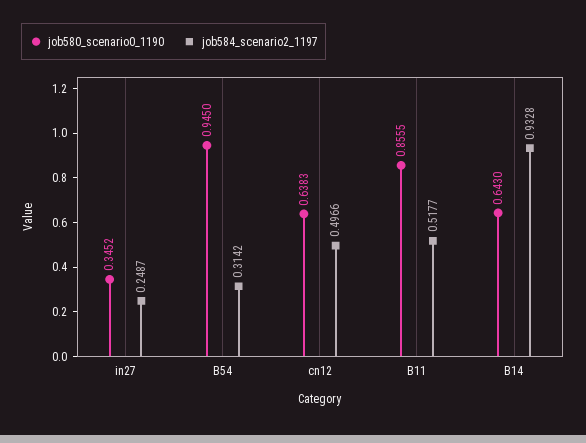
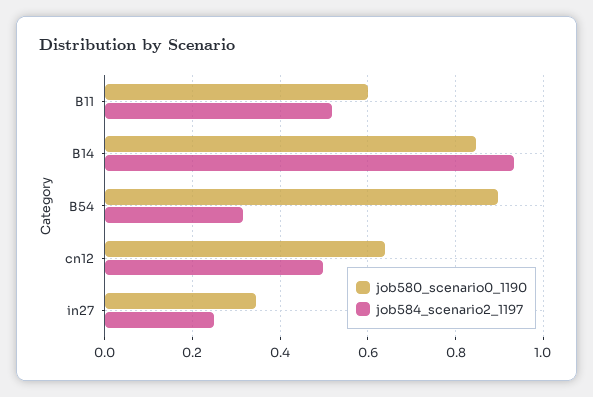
job580_scenario0_1190, B54: 0.945 -> 0.9
job580_scenario0_1190, B11: 0.8555 -> 0.6
job580_scenario0_1190, B14: 0.643 -> 0.84

